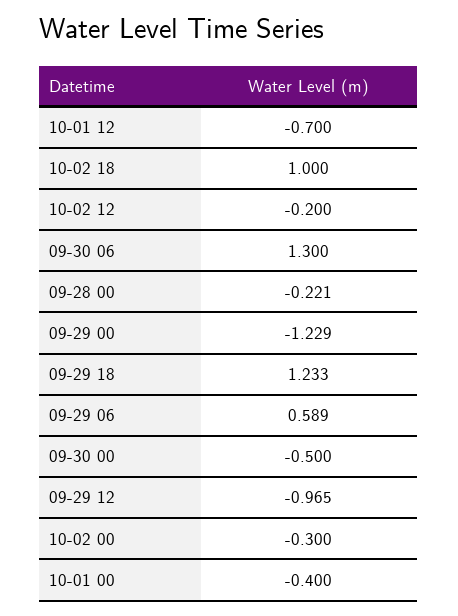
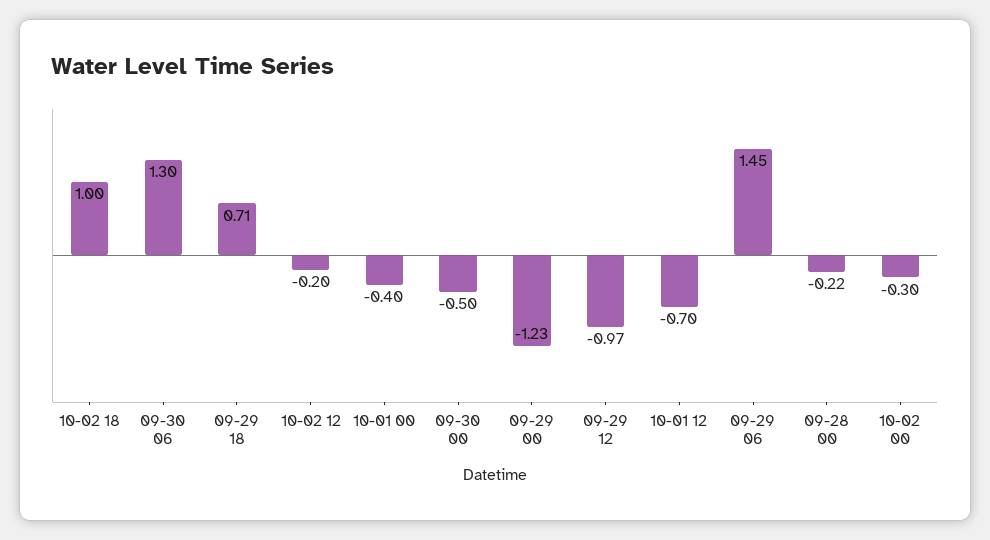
09-29 18: 1.233 -> 0.71
09-29 06: 0.589 -> 1.45

